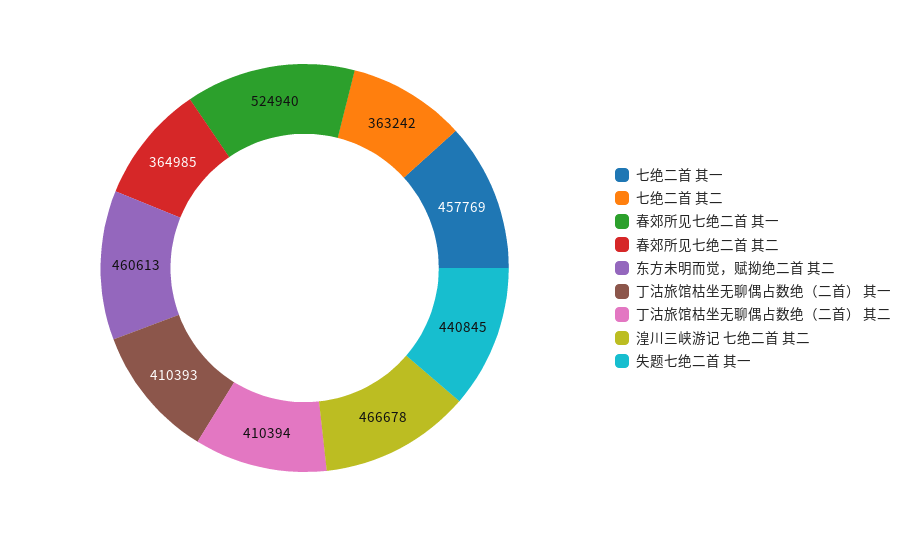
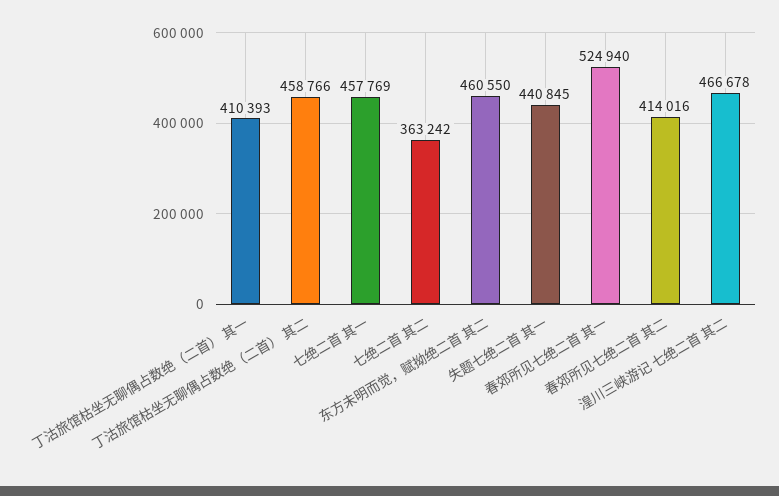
春郊所见七绝二首 其二: 364985 -> 414016
东方未明而觉，赋拗绝二首 其二: 460613 -> 460550
丁沽旅馆枯坐无聊偶占数绝（二首） 其二: 410394 -> 458766

